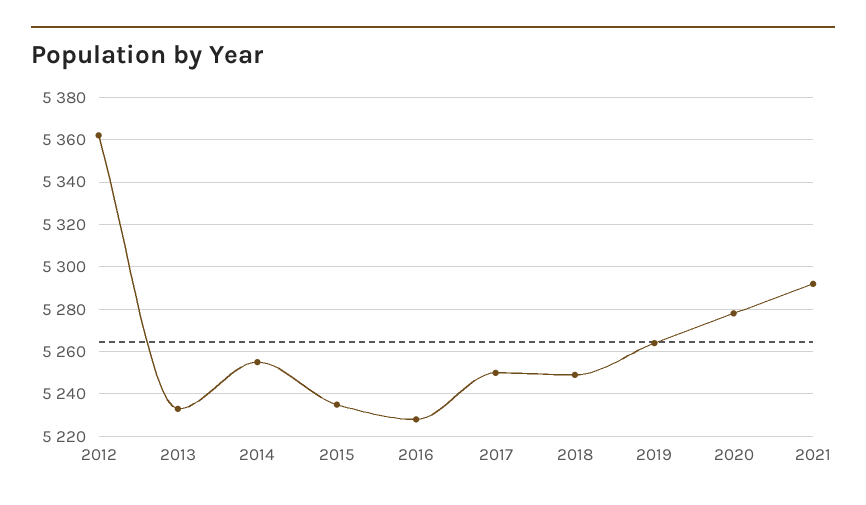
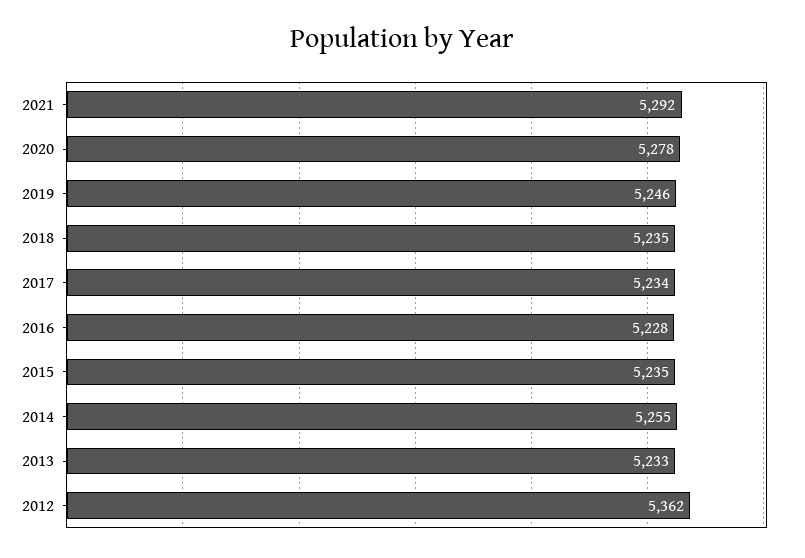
2017: 5250 -> 5234
2018: 5250 -> 5235
2019: 5265 -> 5246

